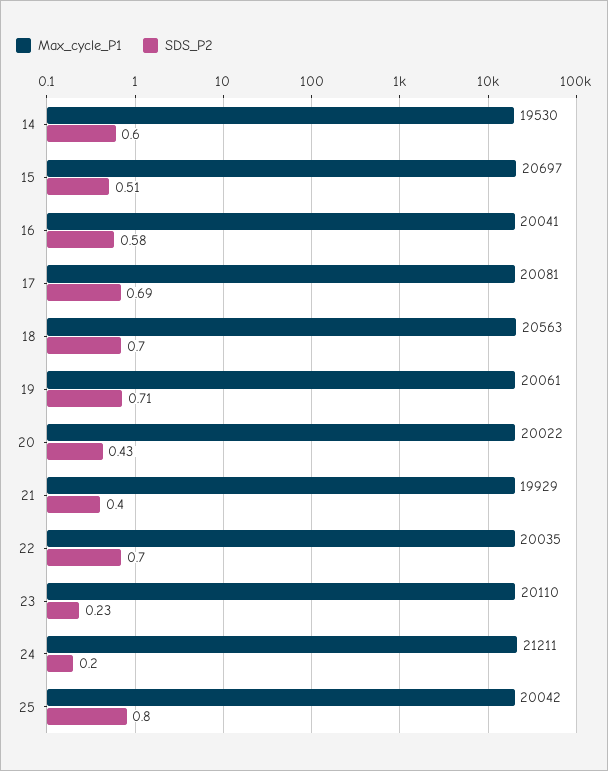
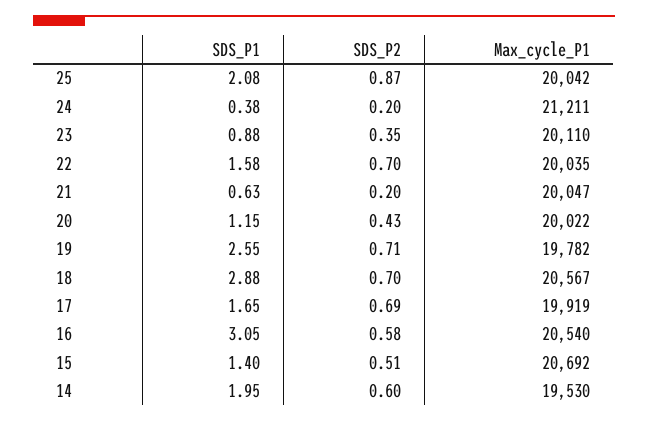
Max_cycle_P1, 15: 20697 -> 20692
Max_cycle_P1, 16: 20041 -> 20540
Max_cycle_P1, 17: 20081 -> 19919
Max_cycle_P1, 18: 20563 -> 20567
Max_cycle_P1, 19: 20061 -> 19782
Max_cycle_P1, 21: 19929 -> 20047
SDS_P2, 21: 0.4 -> 0.2
SDS_P2, 23: 0.23 -> 0.35
SDS_P2, 25: 0.8 -> 0.87
SDS_P1, 25: none -> 2.08
SDS_P1, 24: none -> 0.38
SDS_P1, 23: none -> 0.88
SDS_P1, 22: none -> 1.58
SDS_P1, 21: none -> 0.63
SDS_P1, 20: none -> 1.15
SDS_P1, 19: none -> 2.55
SDS_P1, 18: none -> 2.88
SDS_P1, 17: none -> 1.65
SDS_P1, 16: none -> 3.05
SDS_P1, 15: none -> 1.4
SDS_P1, 14: none -> 1.95

